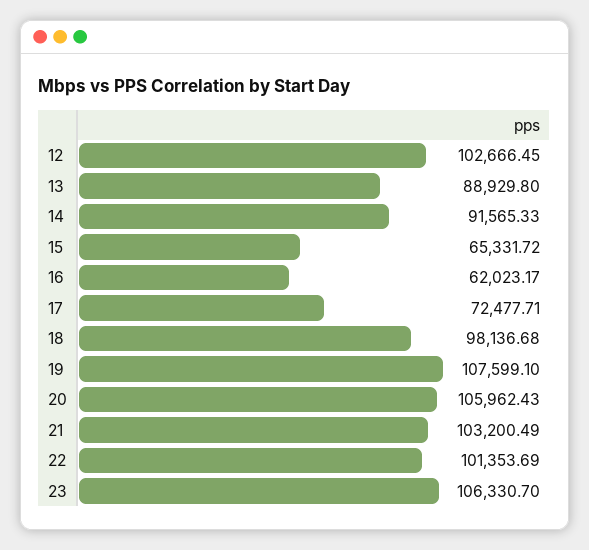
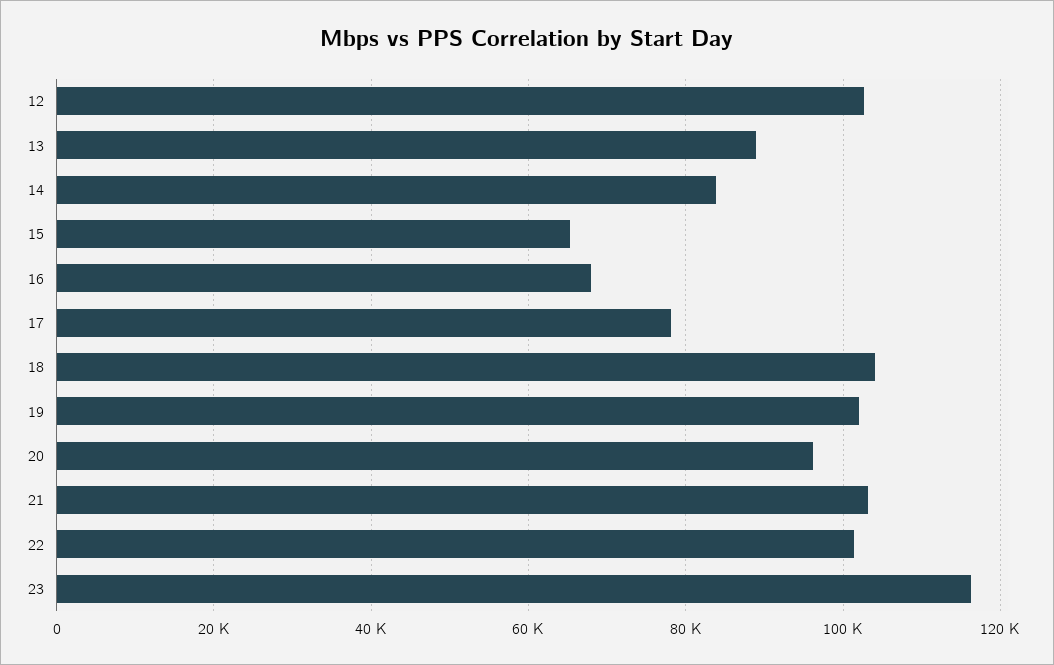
14: 91565.33 -> 84000
16: 62023.17 -> 68000
17: 72477.71 -> 78000
18: 98136.68 -> 104000
19: 107599.1 -> 102000
20: 105962.43 -> 96000
23: 106330.7 -> 116000

